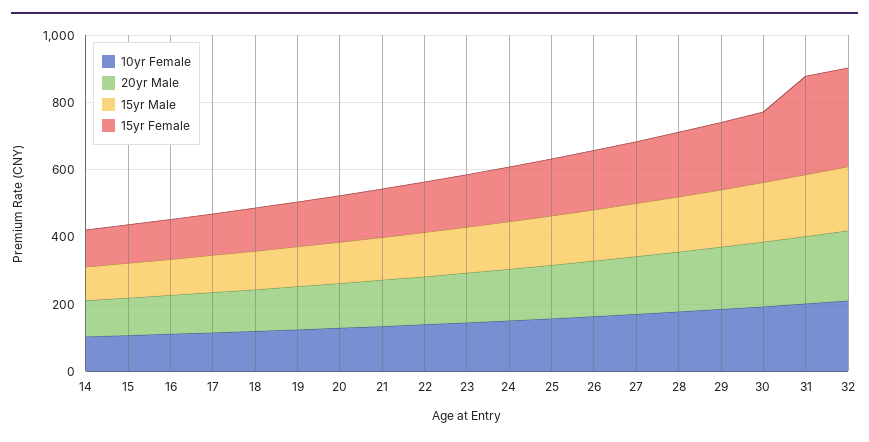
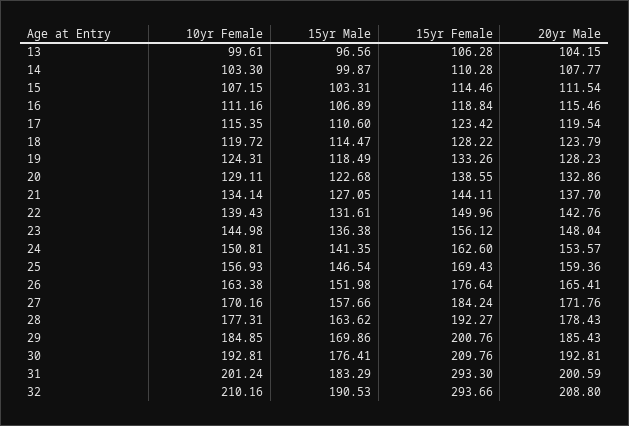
10yr Female, 13: none -> 99.61
15yr Male, 13: none -> 96.56
15yr Female, 13: none -> 106.28
20yr Male, 13: none -> 104.15

